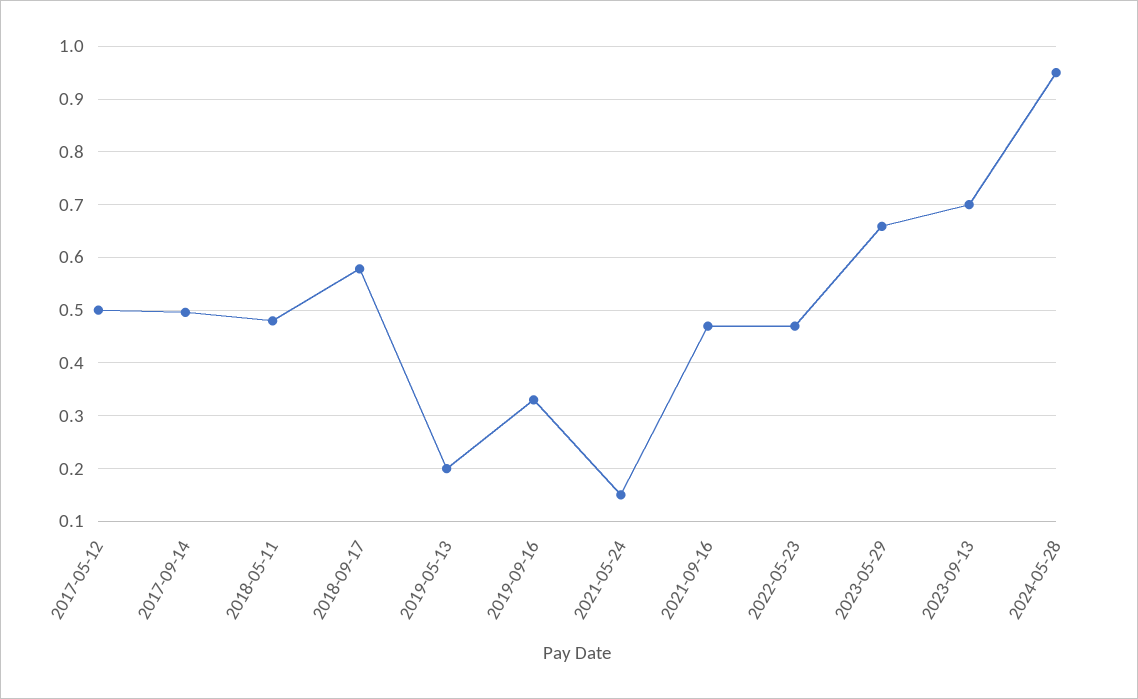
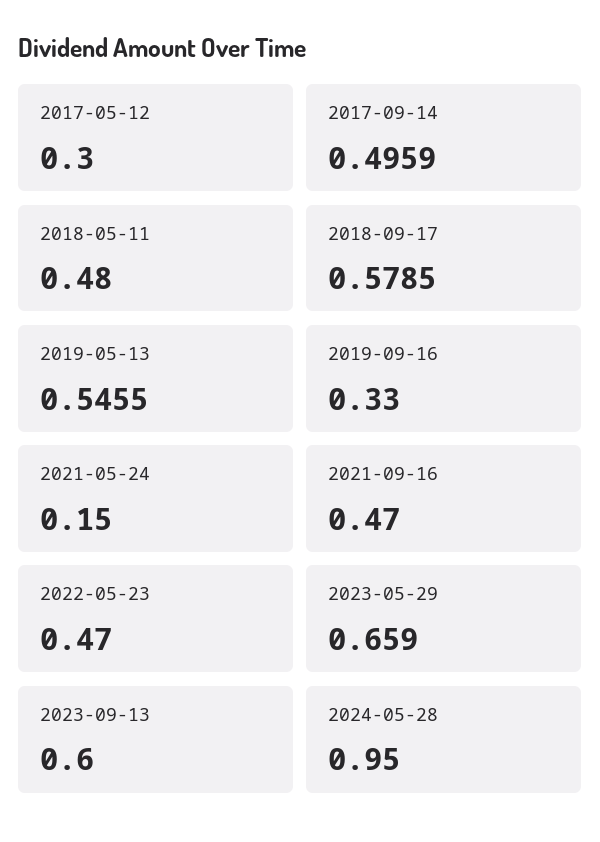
2017-05-12: 0.5 -> 0.3
2019-05-13: 0.2 -> 0.5455
2023-09-13: 0.7 -> 0.6

